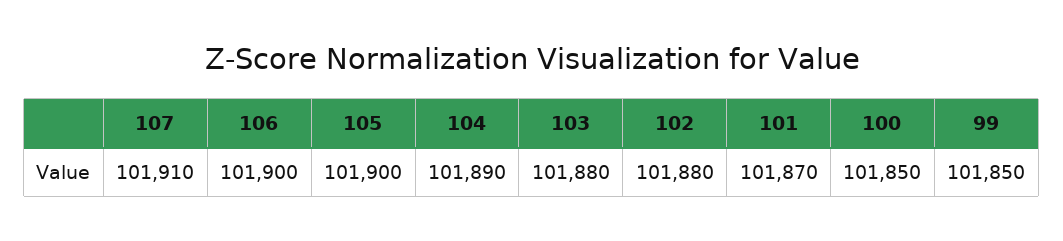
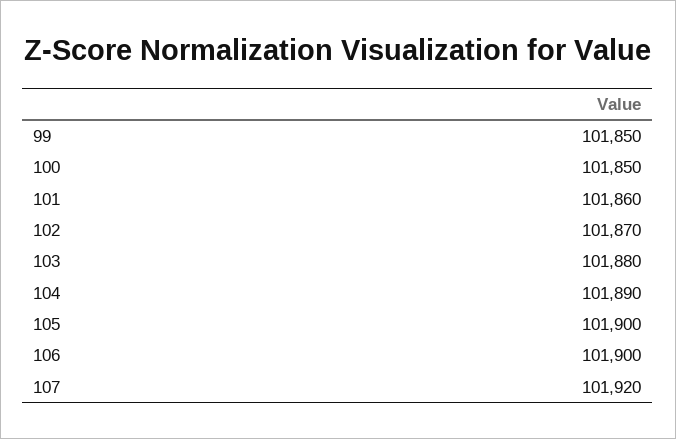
107: 101910 -> 101920
102: 101880 -> 101870
101: 101870 -> 101860

